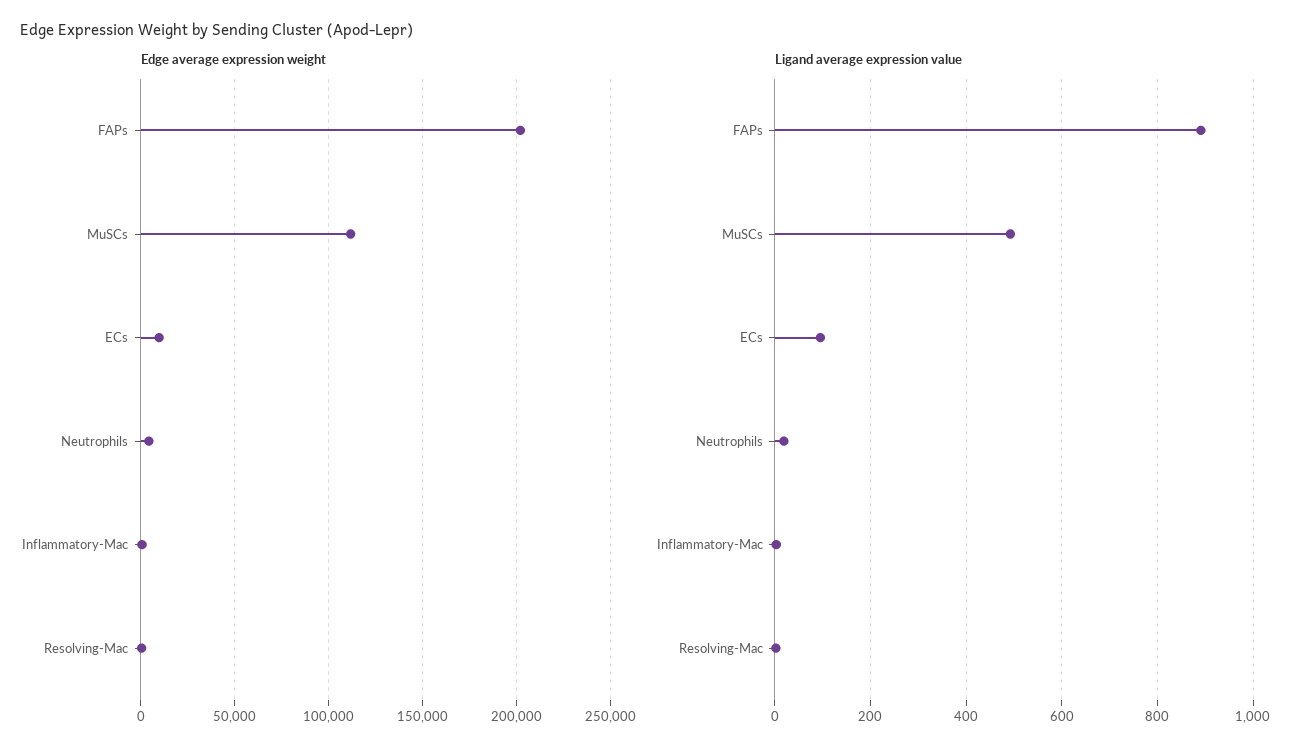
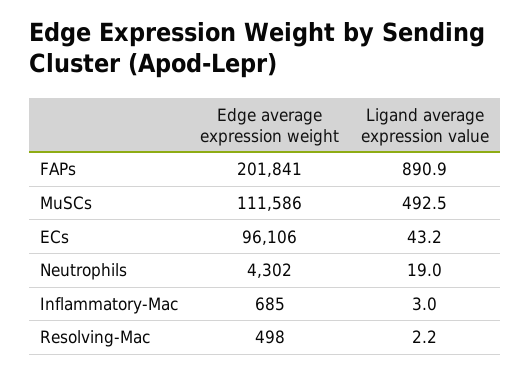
Edge average expression weight, ECs: 10000 -> 96106
Ligand average expression value, ECs: 100 -> 43.2

